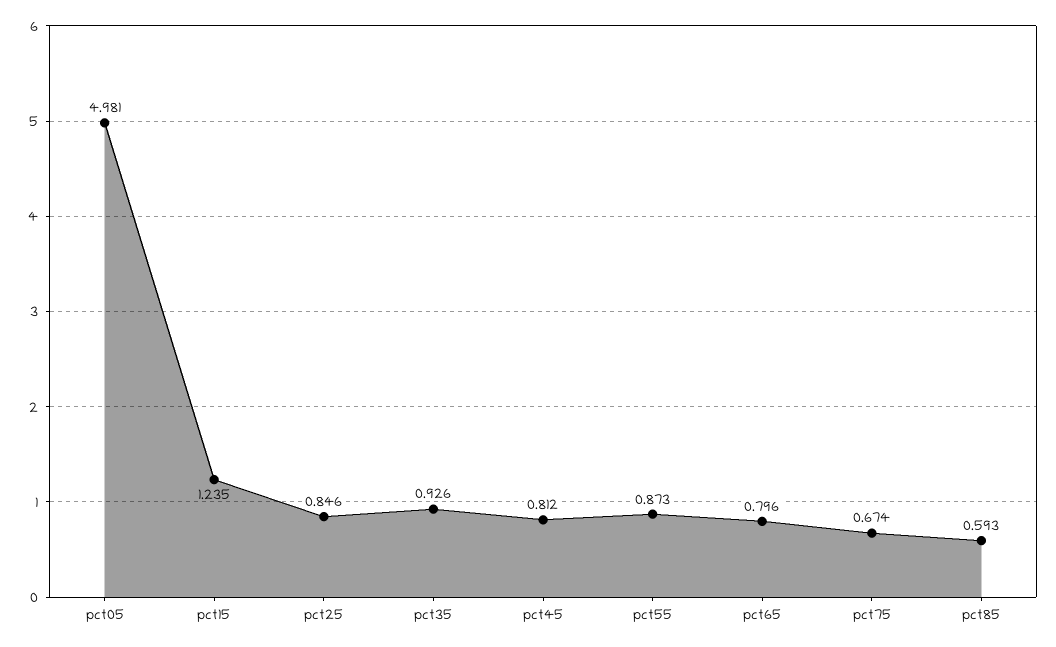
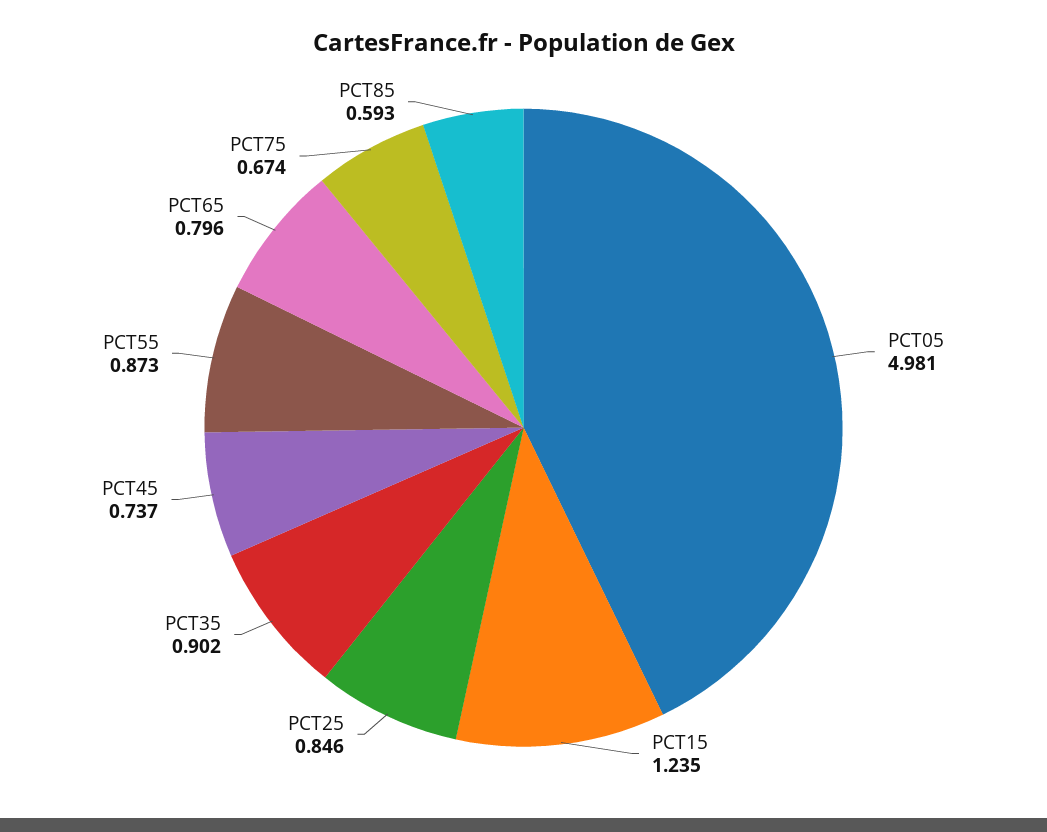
pct35: 0.926 -> 0.902
pct45: 0.812 -> 0.737

